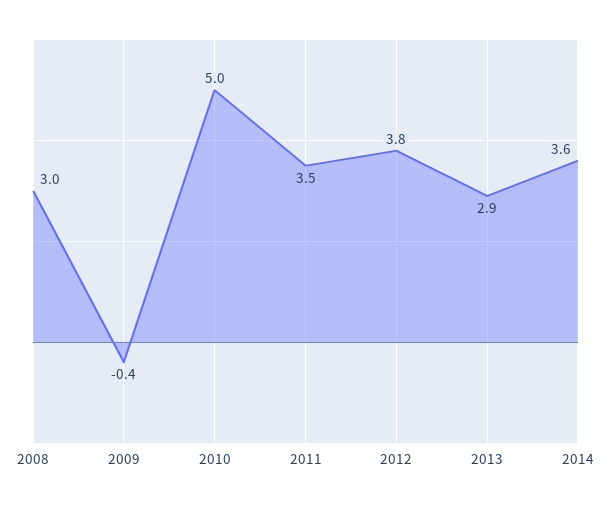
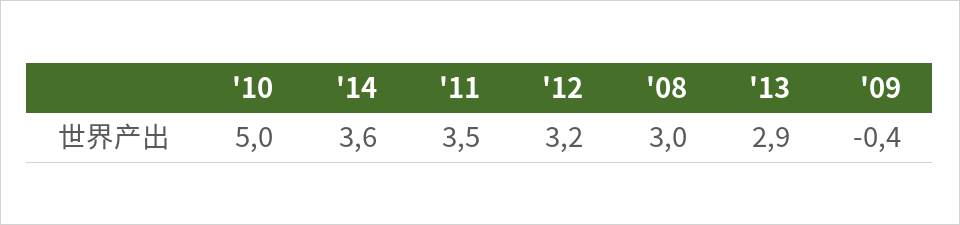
2012: 3.8 -> 3.2

